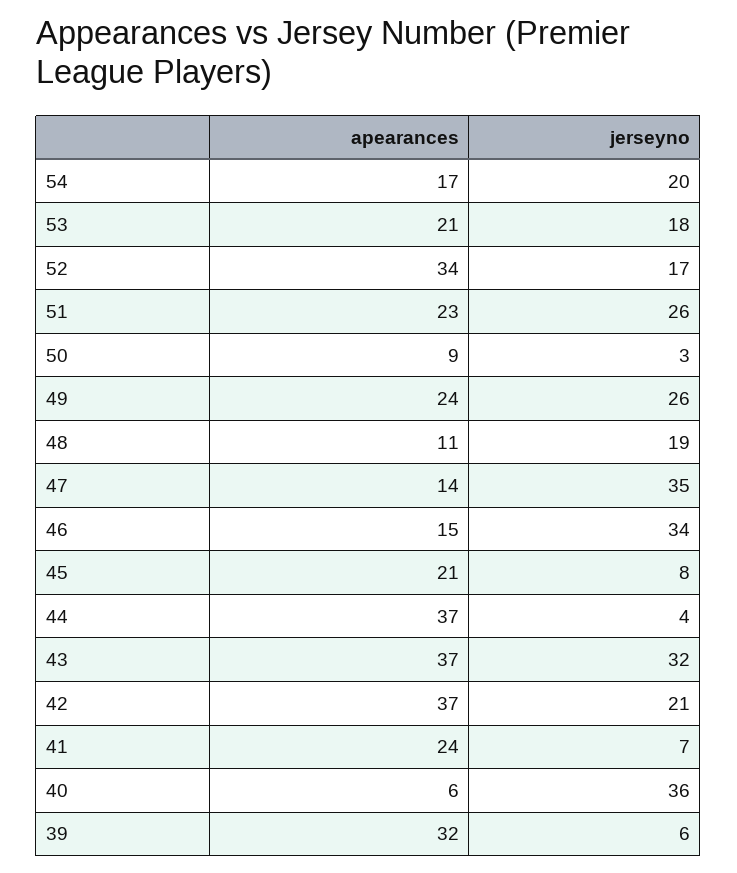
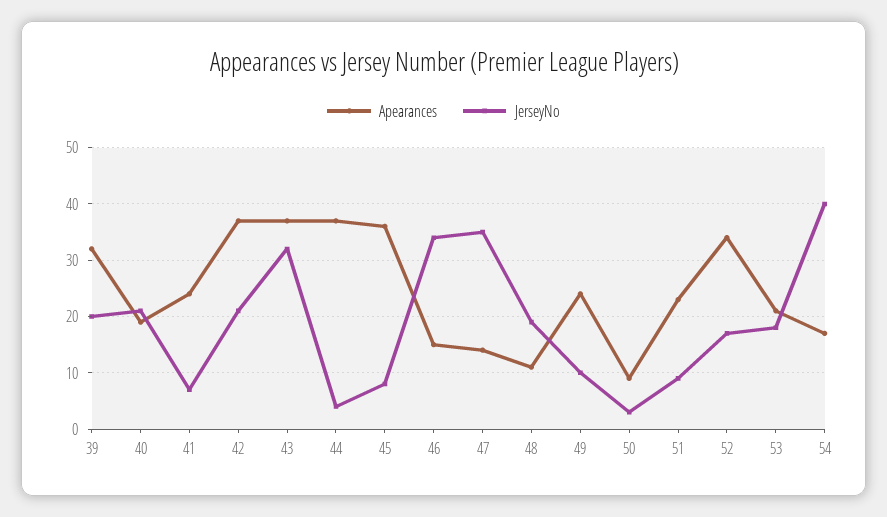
jerseyno, 54: 20 -> 40
jerseyno, 51: 26 -> 10
jerseyno, 49: 26 -> 10
apearances, 45: 21 -> 35
apearances, 40: 6 -> 20
jerseyno, 40: 36 -> 20
jerseyno, 39: 6 -> 20

